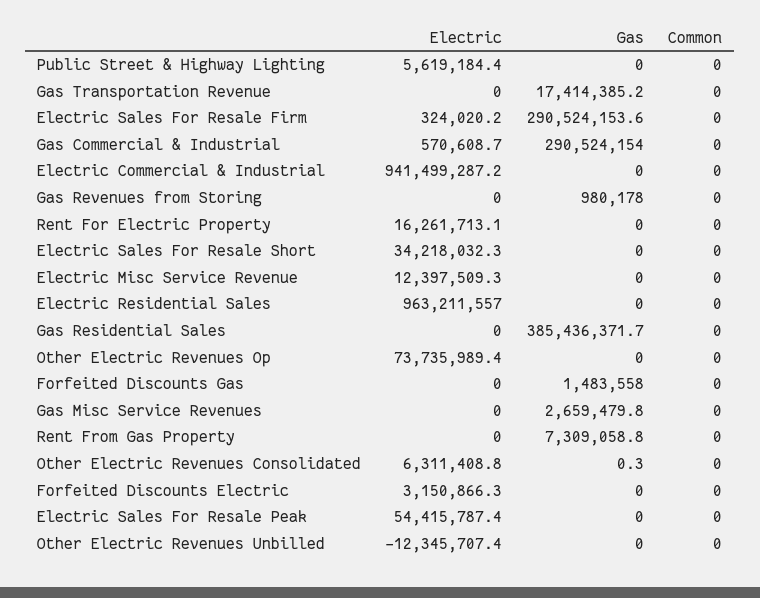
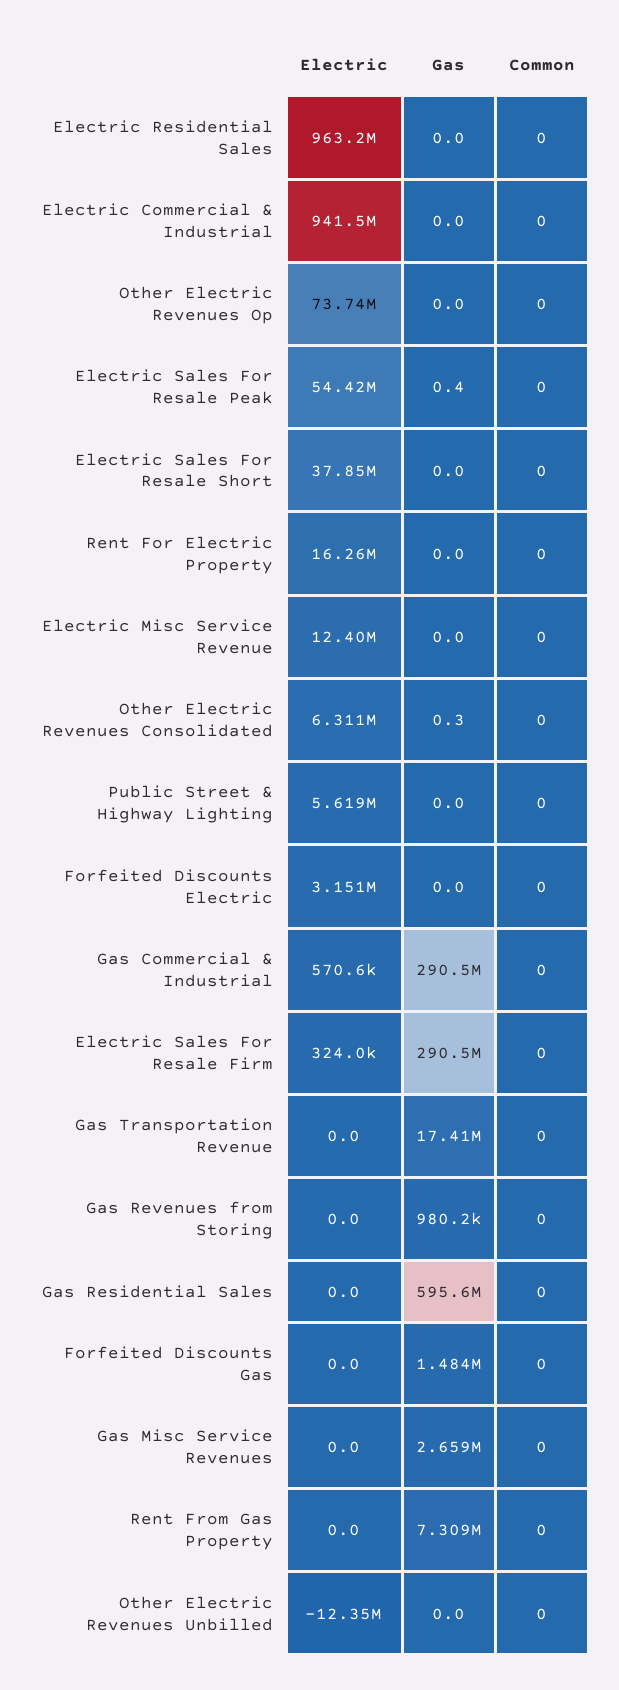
Electric, Electric Sales For Resale Short: 34218032.3 -> 37850000
Gas, Gas Residential Sales: 385436371.7 -> 595600000
Gas, Electric Sales For Resale Peak: 0 -> 0.4

